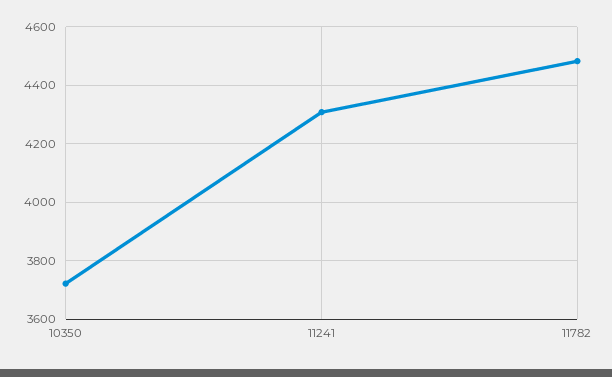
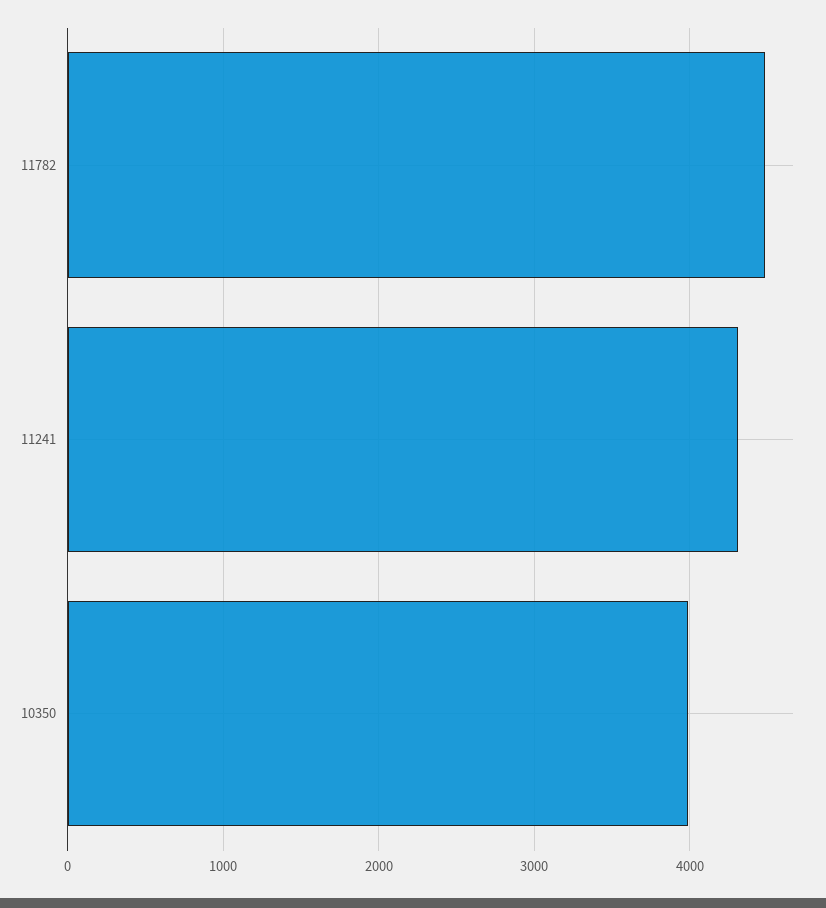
10350: 3725 -> 4000

